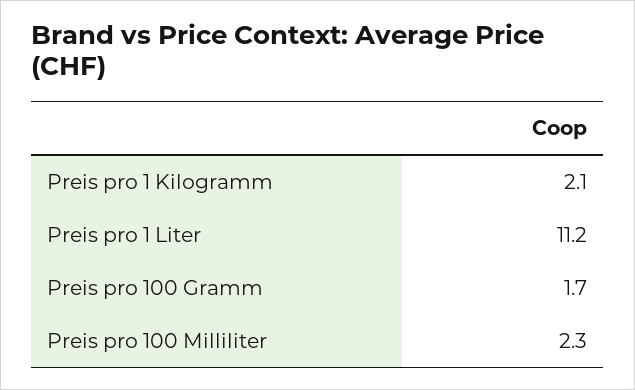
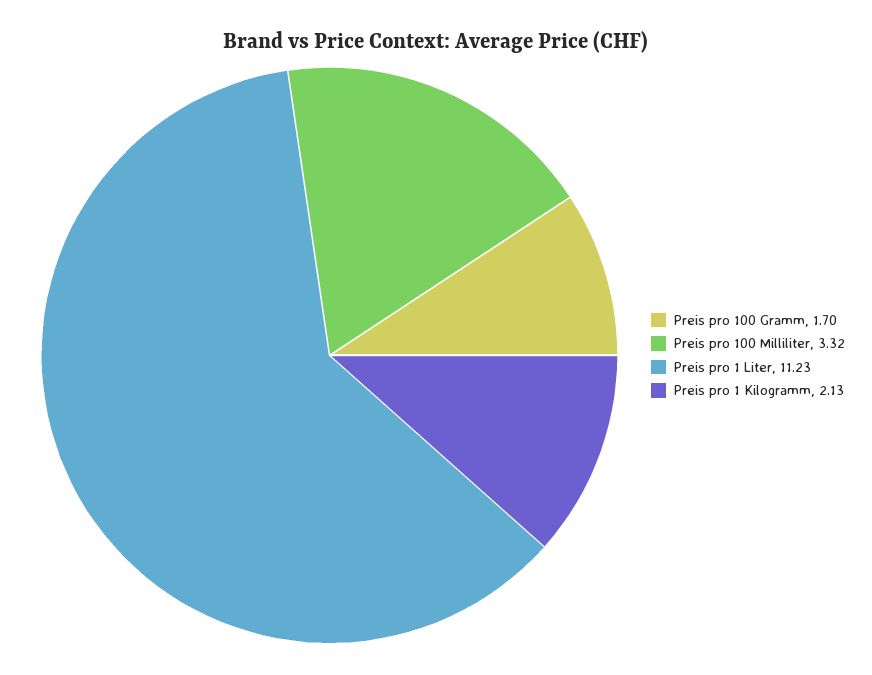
Preis pro 100 Milliliter: 2.3 -> 3.32

